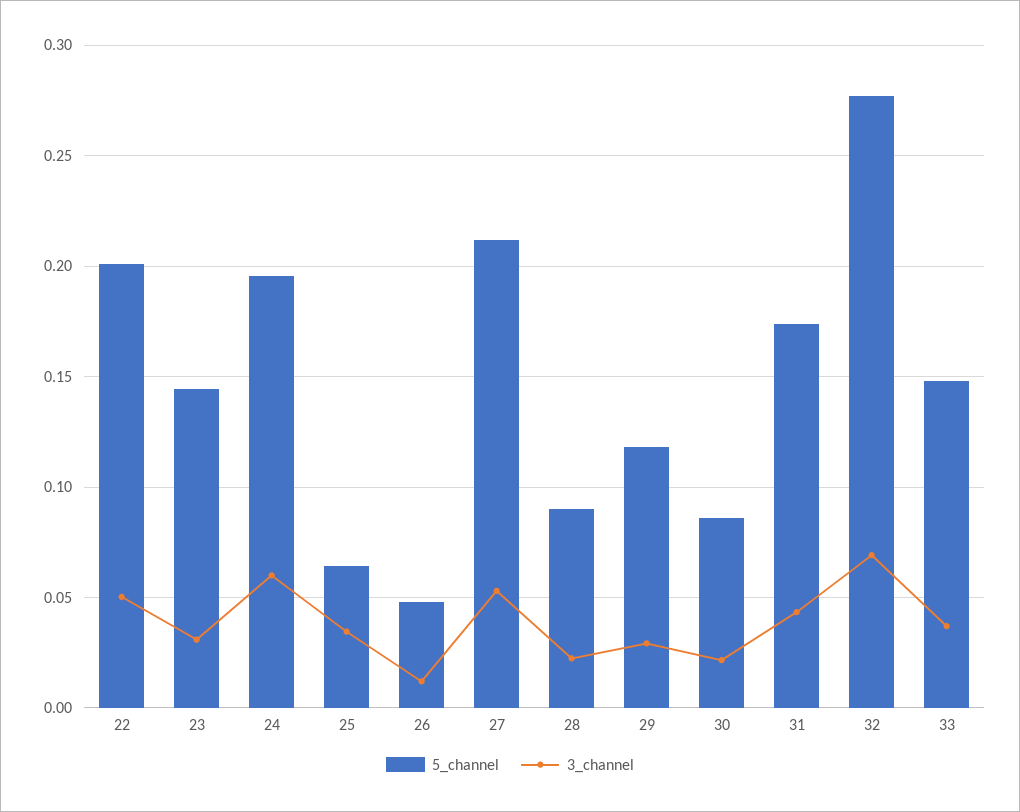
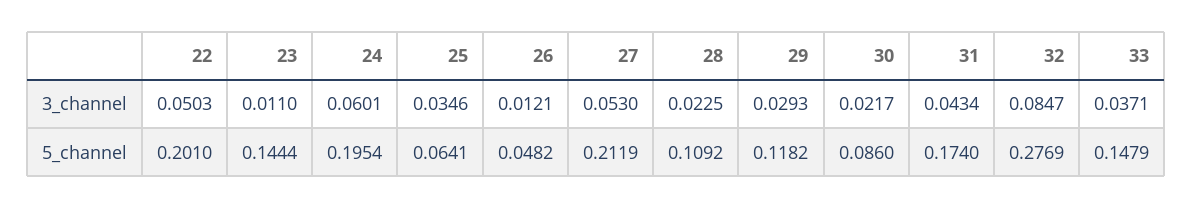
3_channel, 23: 0.03 -> 0.011
5_channel, 28: 0.09 -> 0.1092
3_channel, 32: 0.07 -> 0.0847

